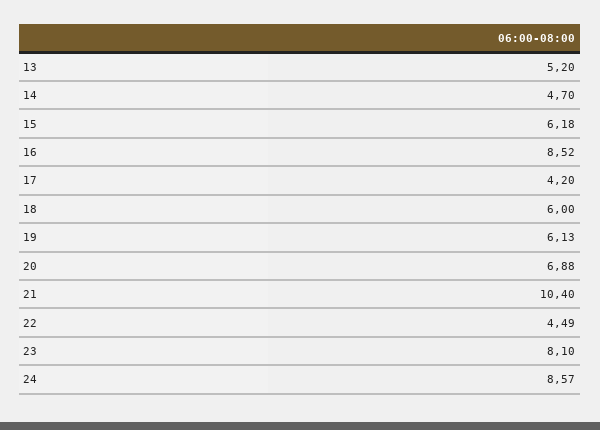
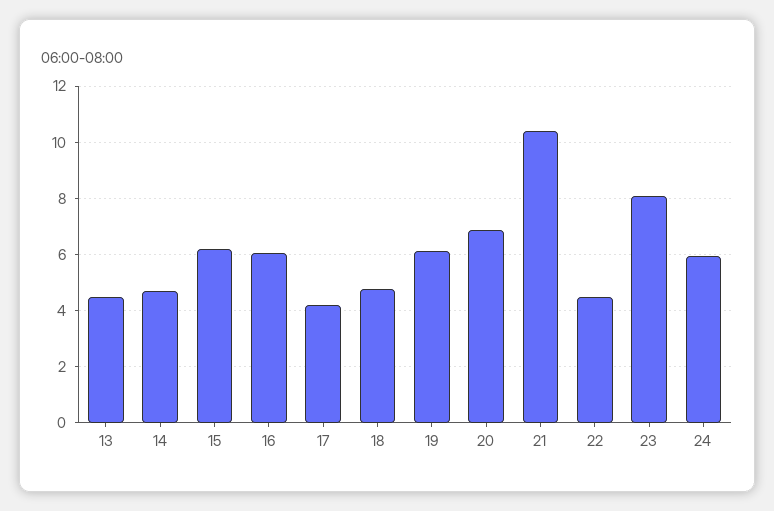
13: 5.2 -> 4.5
16: 8.52 -> 6
18: 6 -> 4.75
24: 8.57 -> 6

